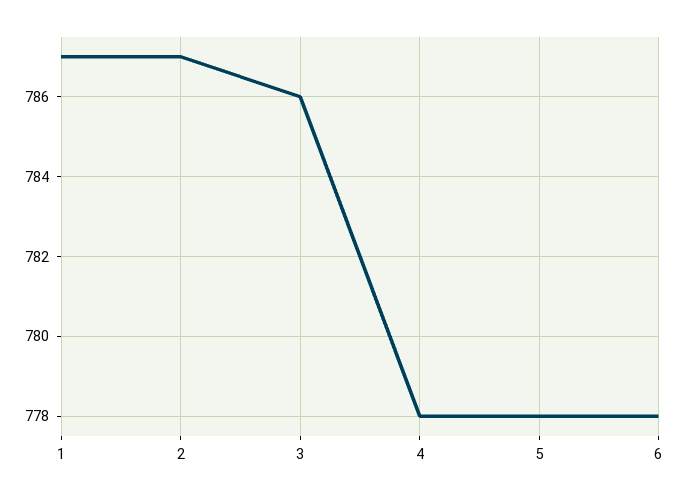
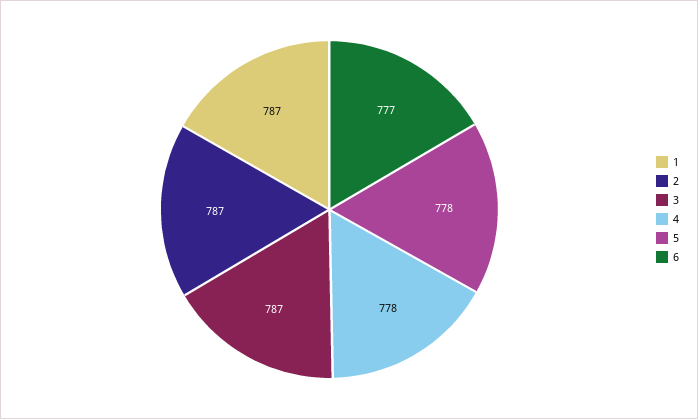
3: 786 -> 787
6: 778 -> 777

